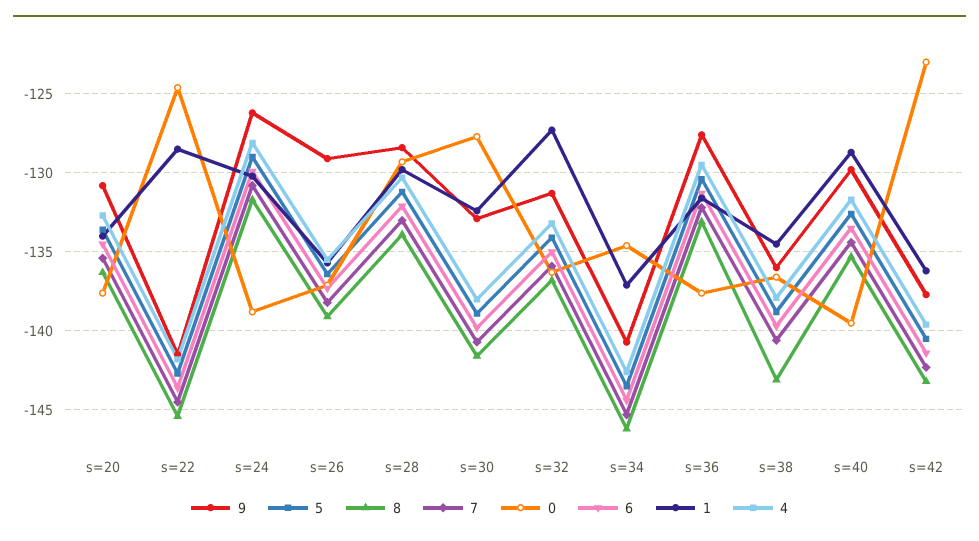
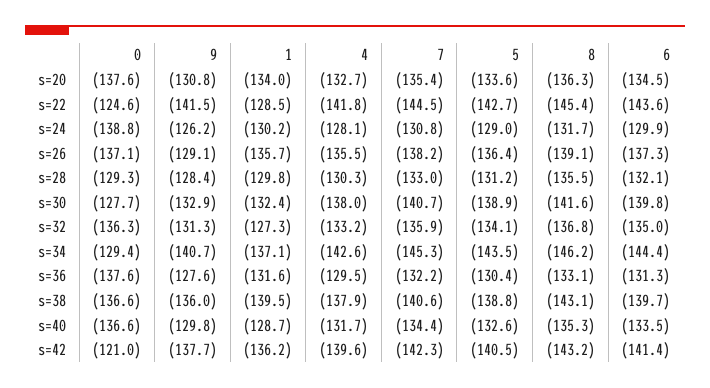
8, s=28: -134 -> -135.5
0, s=34: -134.5 -> -129.4
1, s=38: -134.5 -> -139.5
0, s=40: -139.5 -> -136.6
0, s=42: -123 -> -121

